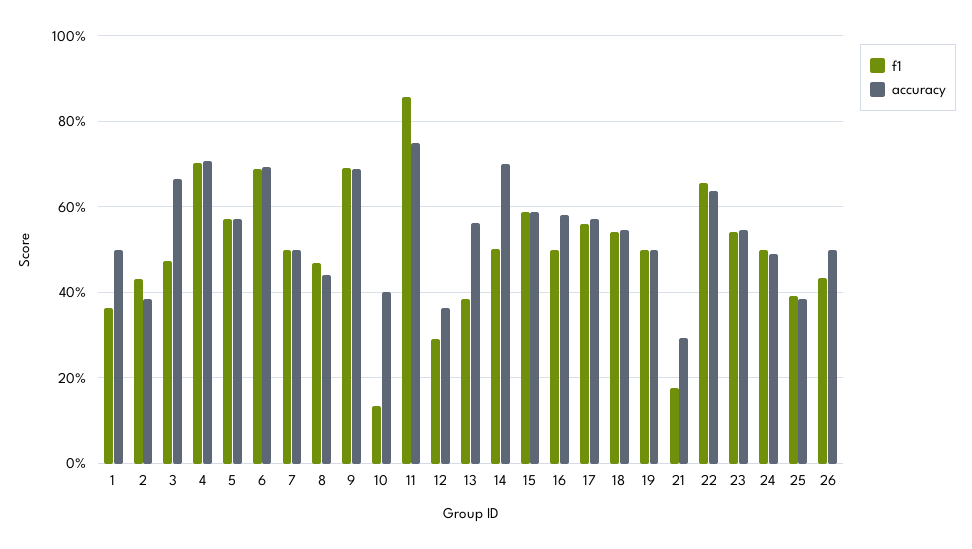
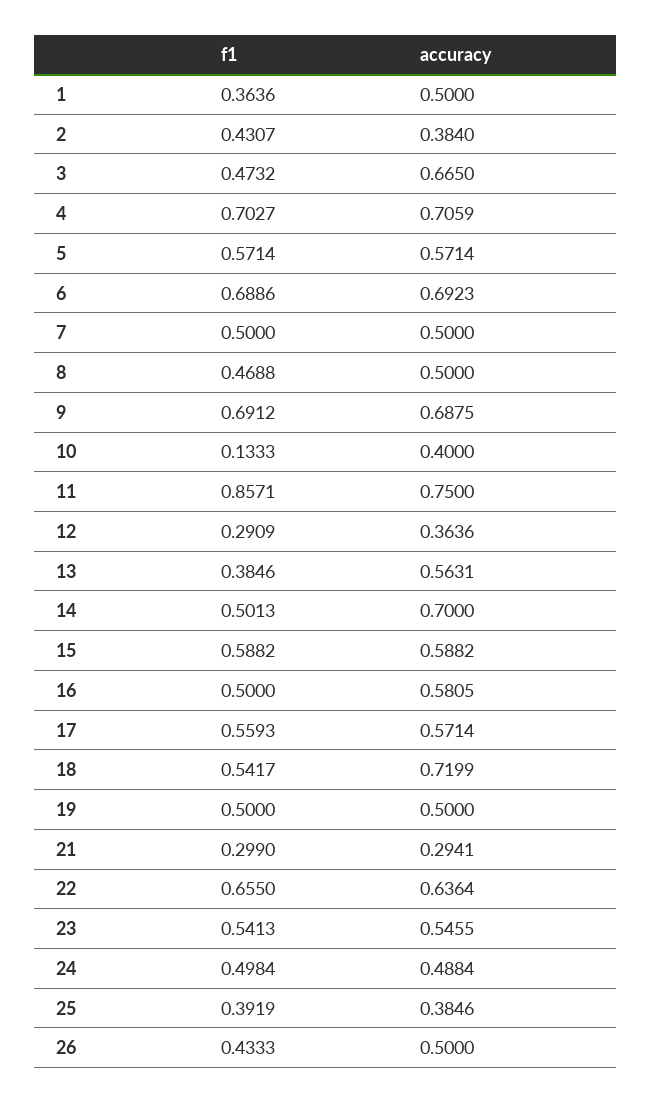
accuracy, 8: 0.44 -> 0.5
accuracy, 18: 0.54 -> 0.7199
f1, 21: 0.18 -> 0.299

